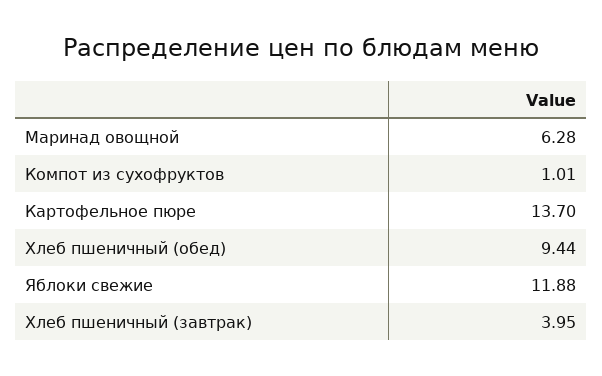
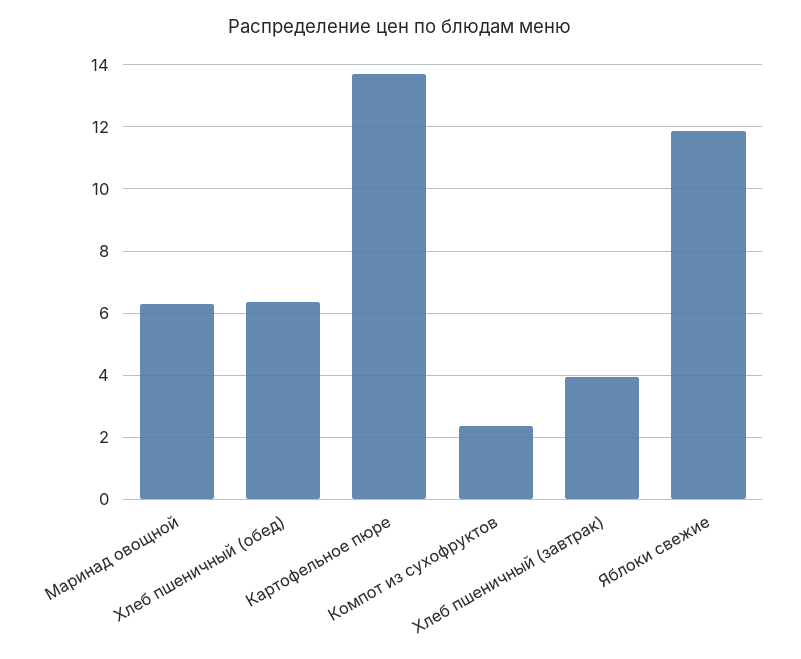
Компот из сухофруктов: 1.01 -> 2.4
Хлеб пшеничный (обед): 9.44 -> 6.4

